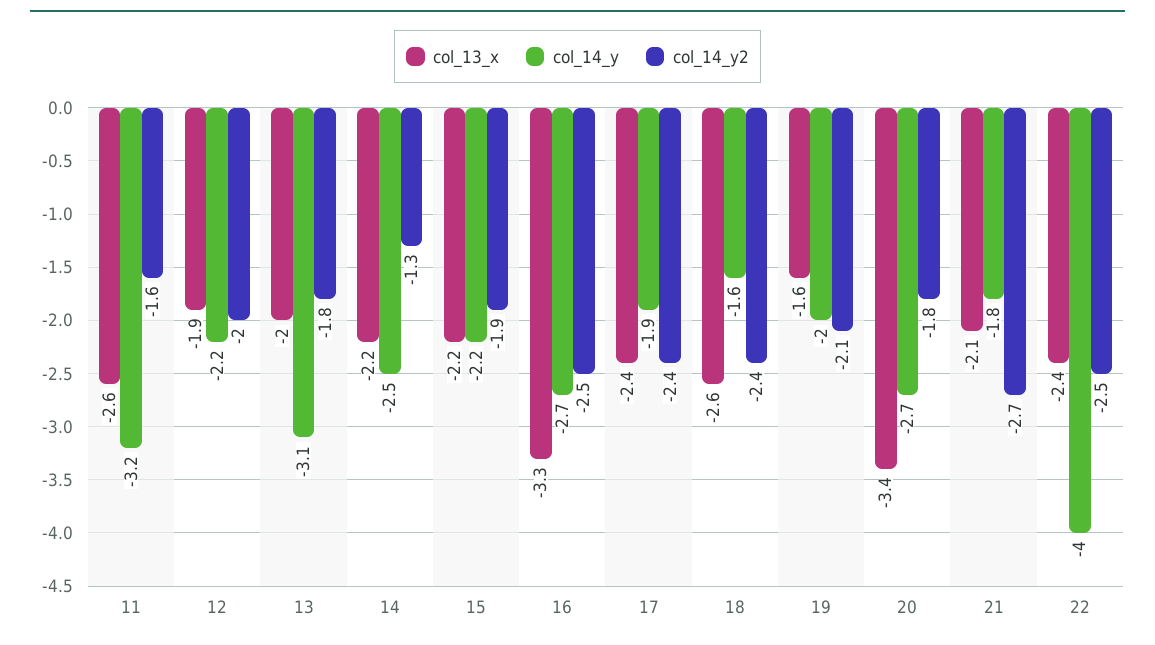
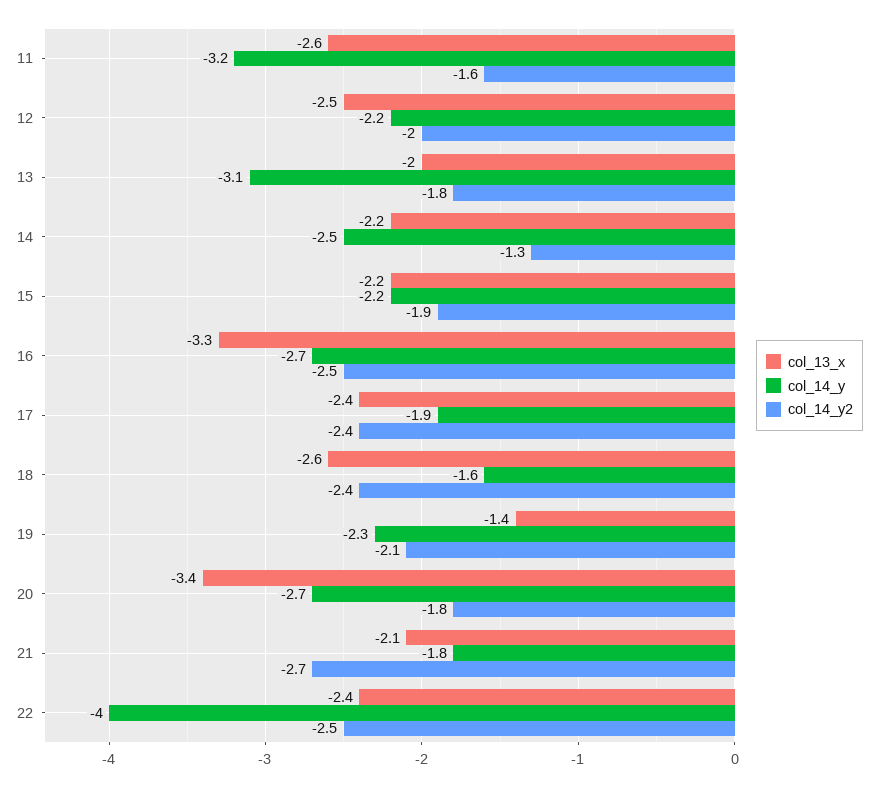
col_13_x, 12: -1.9 -> -2.5
col_13_x, 19: -1.6 -> -1.4
col_14_y, 19: -2 -> -2.3

